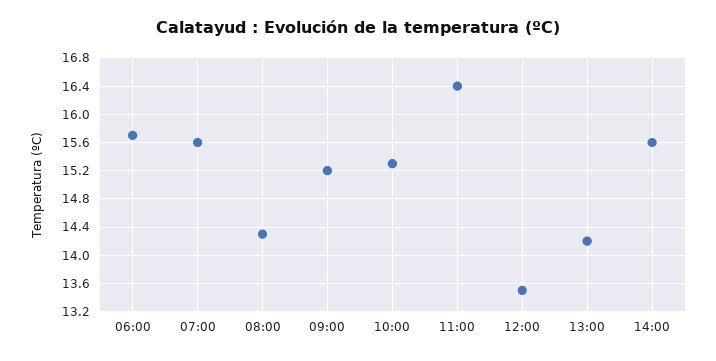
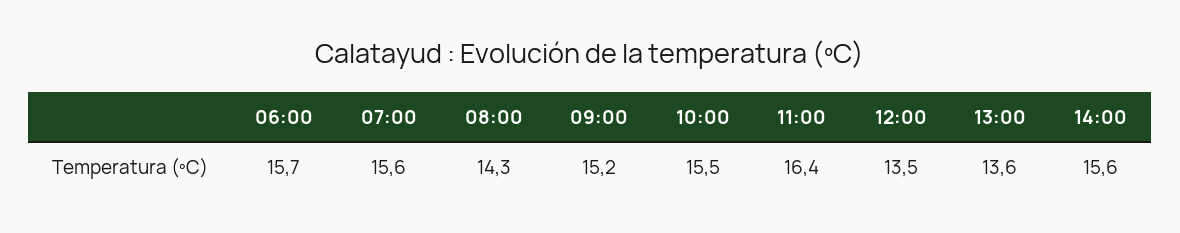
10:00: 15.3 -> 15.5
13:00: 14.2 -> 13.6

